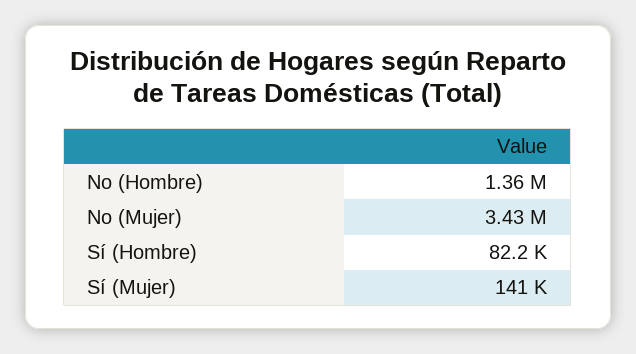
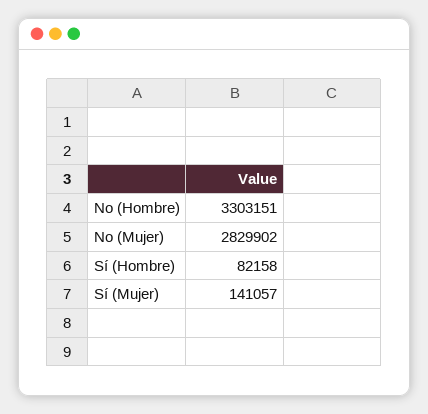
No (Hombre): 1360000 -> 3303151
No (Mujer): 3430000 -> 2829902

